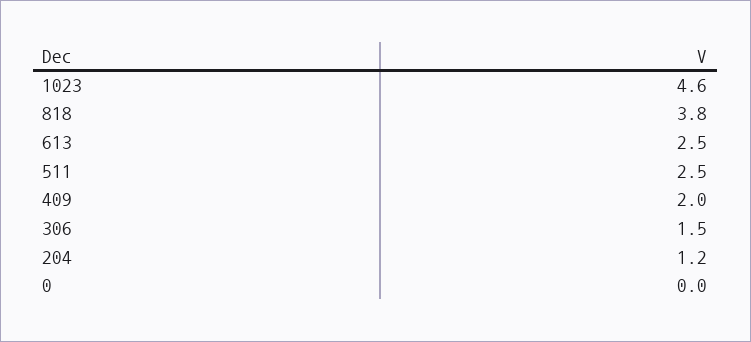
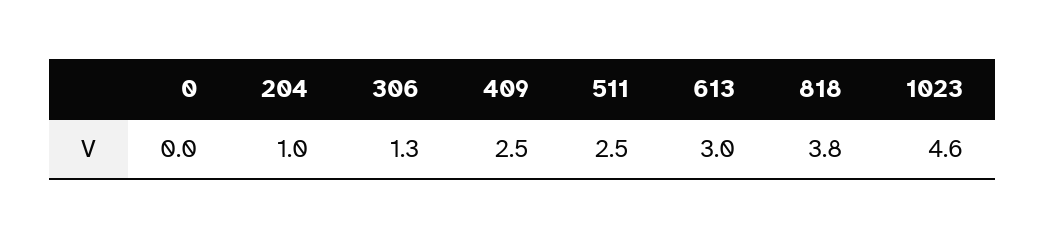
613: 2.5 -> 3
409: 2 -> 2.5
306: 1.5 -> 1.3
204: 1.2 -> 1

